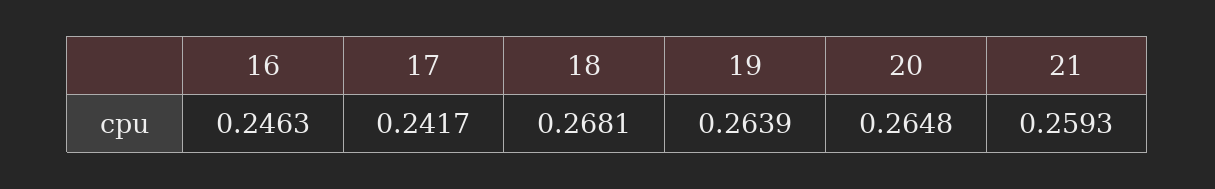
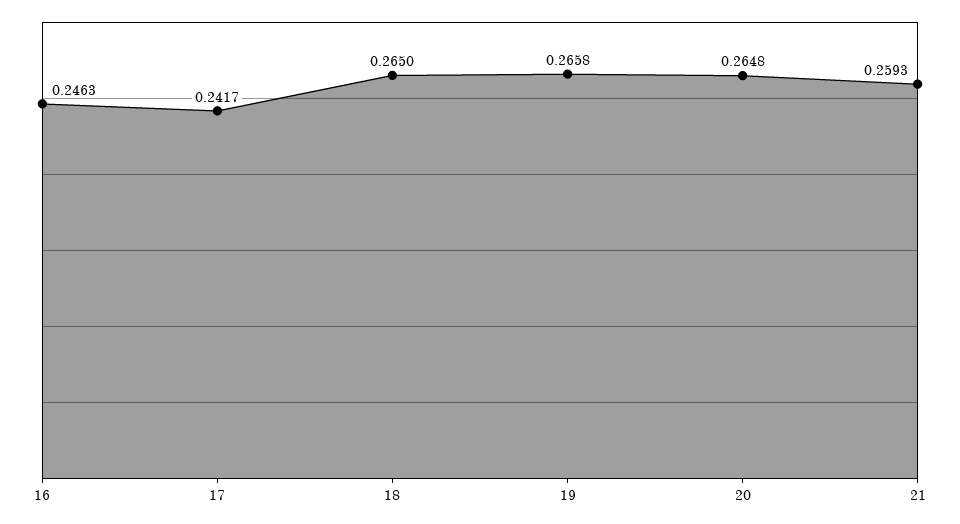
18: 0.2681 -> 0.265
19: 0.2639 -> 0.2658

